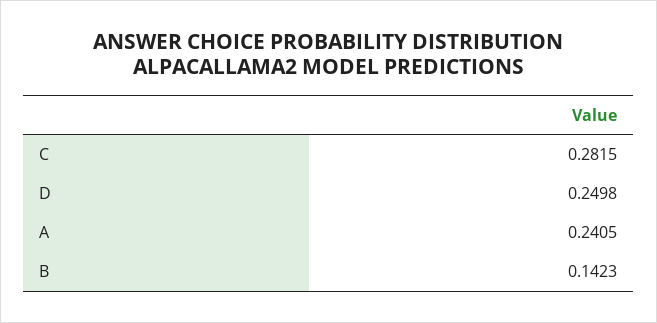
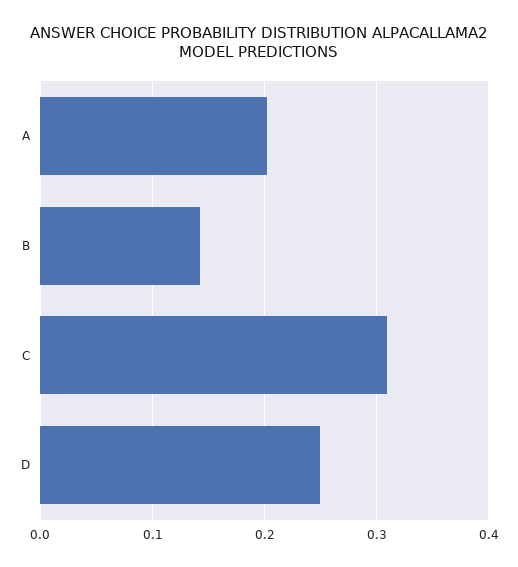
C: 0.2815 -> 0.31
A: 0.2405 -> 0.2

